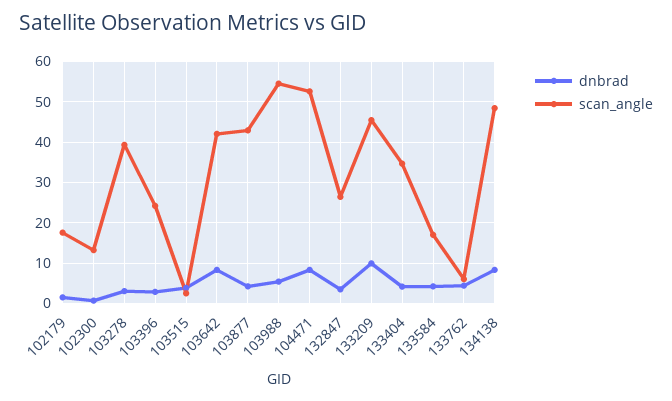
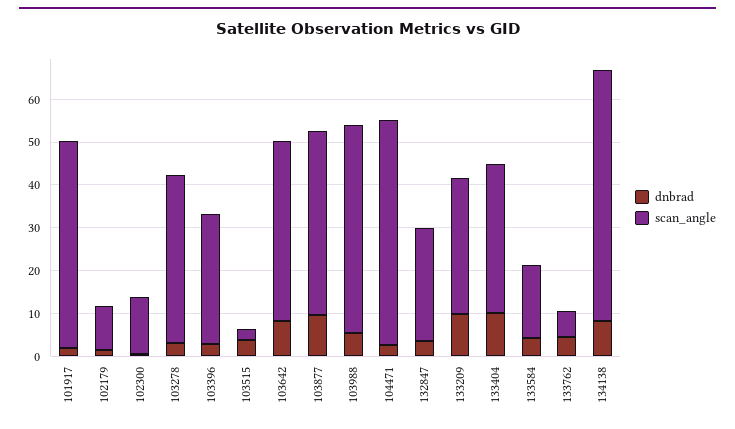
scan_angle, 102179: 18 -> 10
scan_angle, 103396: 24 -> 30
dnbrad, 103877: 4 -> 10
scan_angle, 103988: 54 -> 48
dnbrad, 104471: 8 -> 2
scan_angle, 133209: 46 -> 32
dnbrad, 133404: 4 -> 10
scan_angle, 134138: 48 -> 58
dnbrad, 101917: none -> 2
scan_angle, 101917: none -> 48

